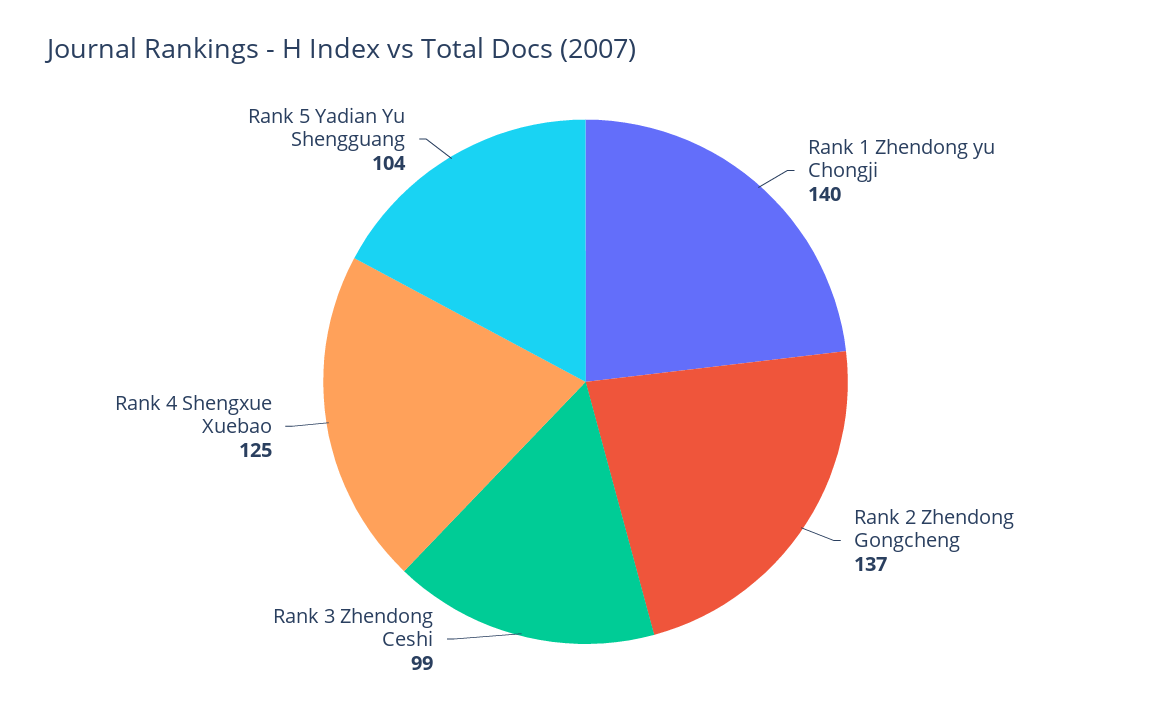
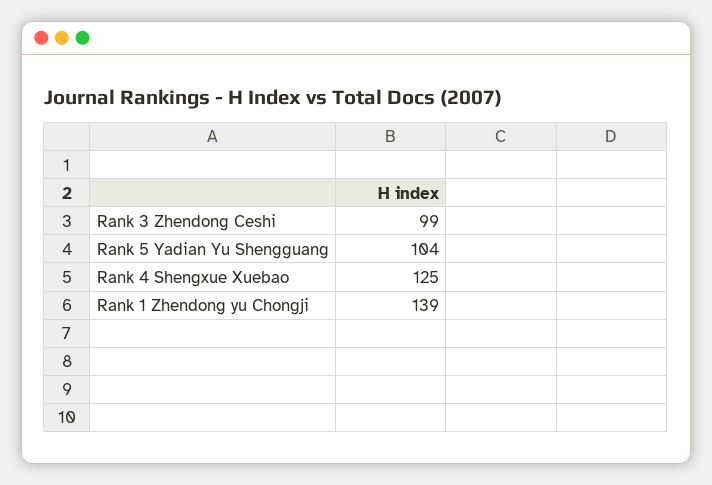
Rank 1 Zhendong yu Chongji: 140 -> 139
Rank 2 Zhendong Gongcheng: 137 -> none

